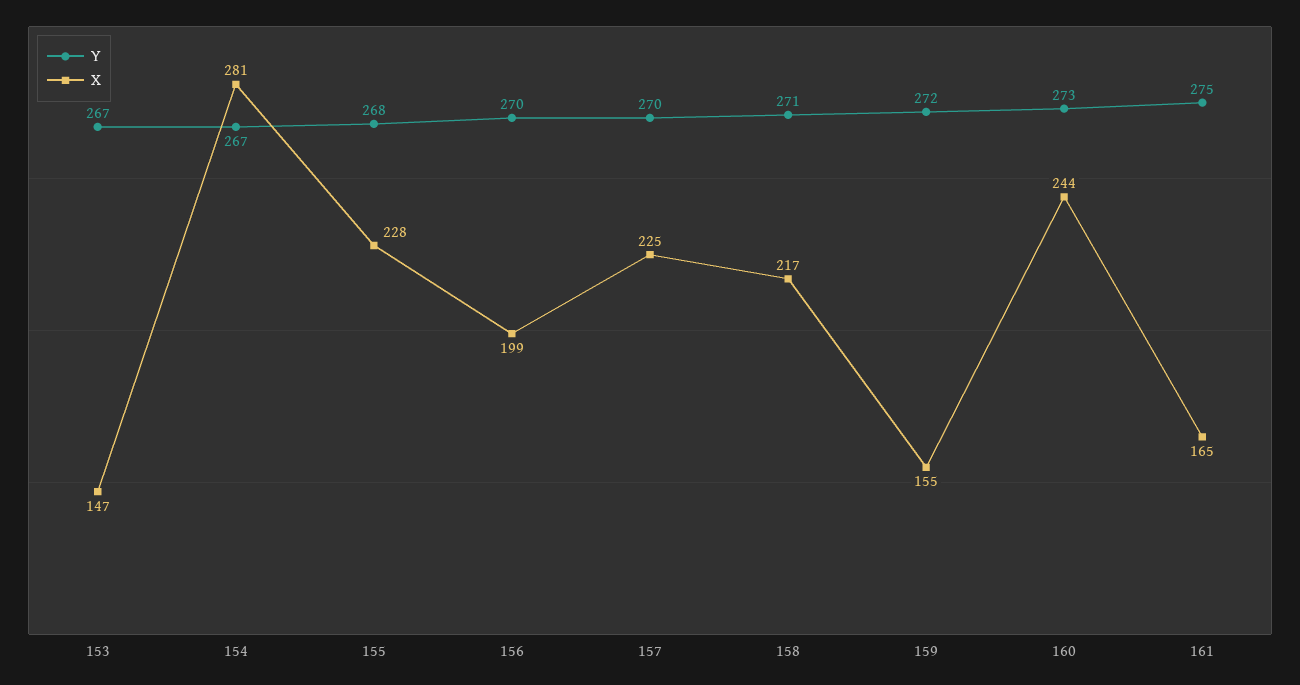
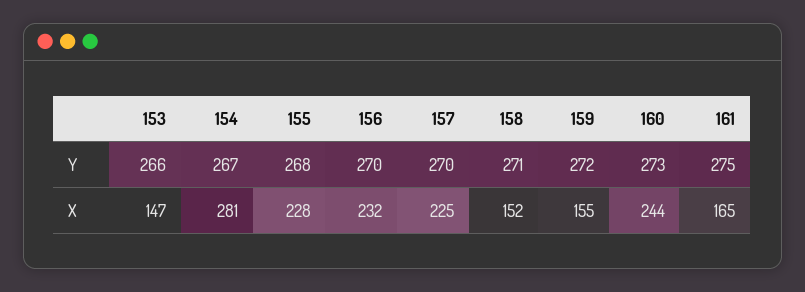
Y, 153: 267 -> 266
X, 156: 199 -> 232
X, 158: 217 -> 152

